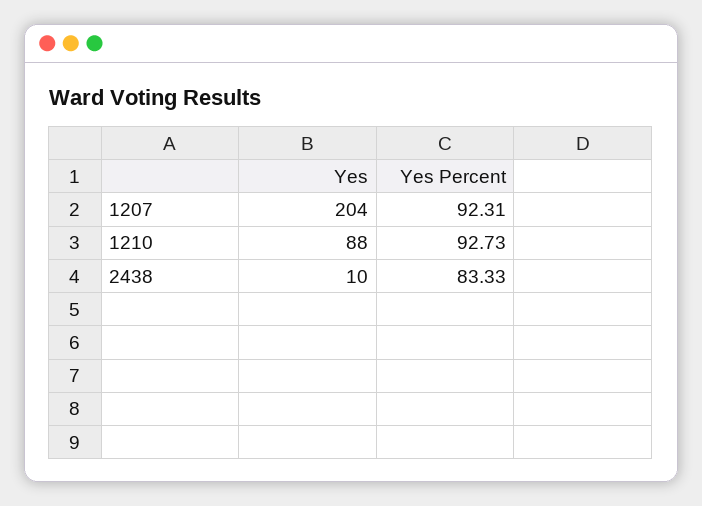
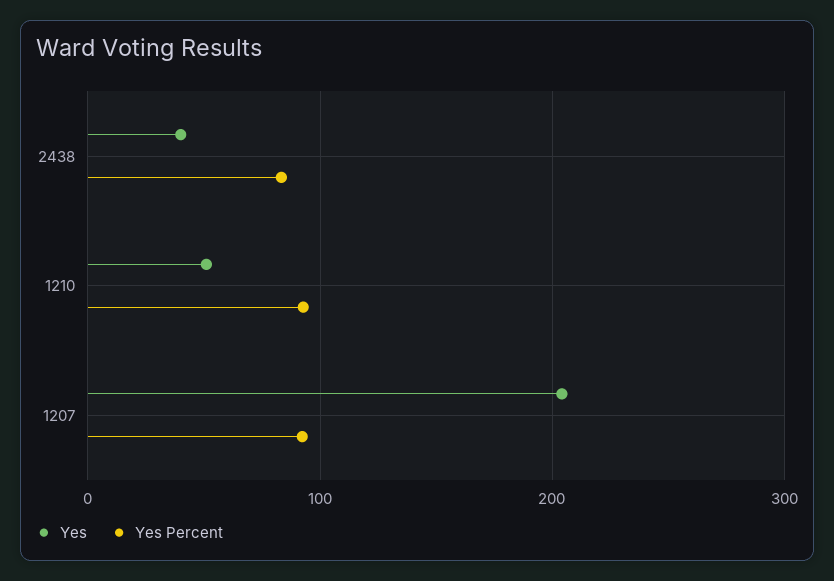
Yes, 1210: 88 -> 50
Yes, 2438: 10 -> 40

